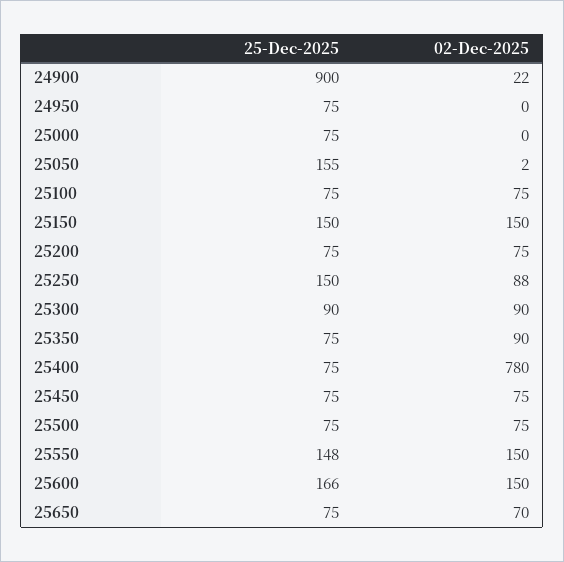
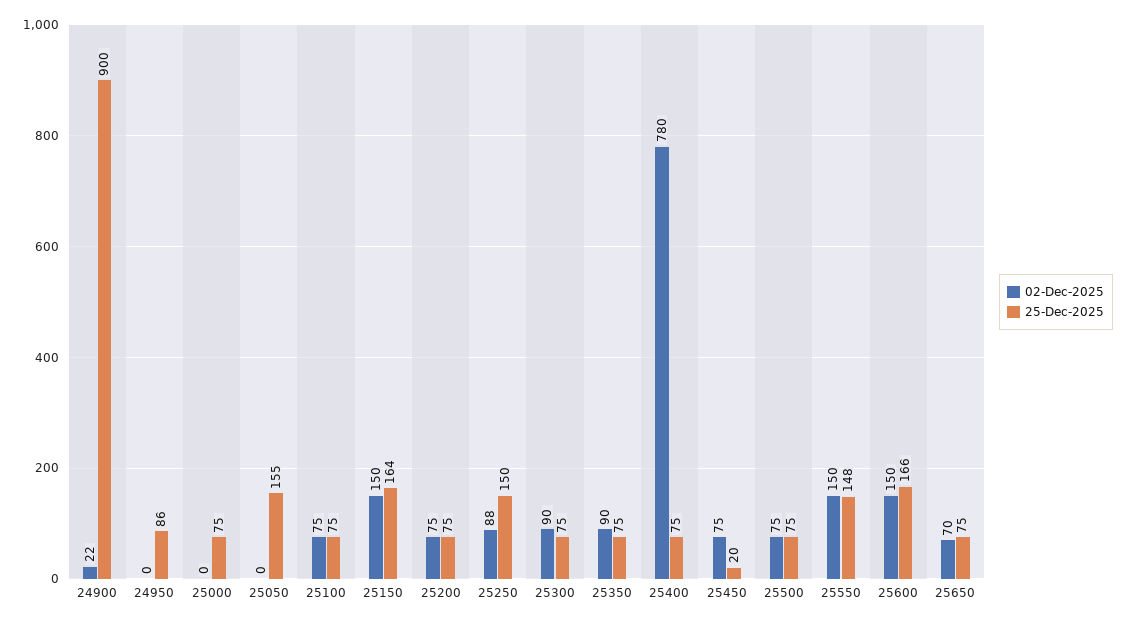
25-Dec-2025, 24950: 75 -> 86
02-Dec-2025, 25050: 2 -> 0
25-Dec-2025, 25150: 150 -> 164
25-Dec-2025, 25300: 90 -> 75
25-Dec-2025, 25450: 75 -> 20

